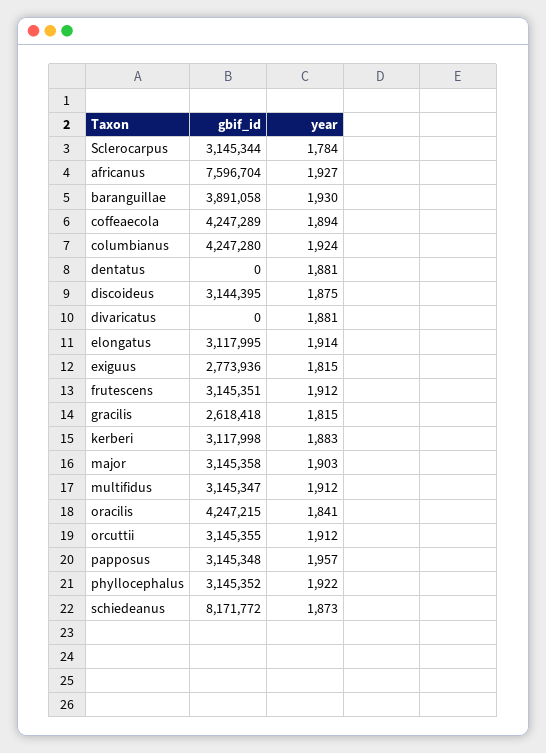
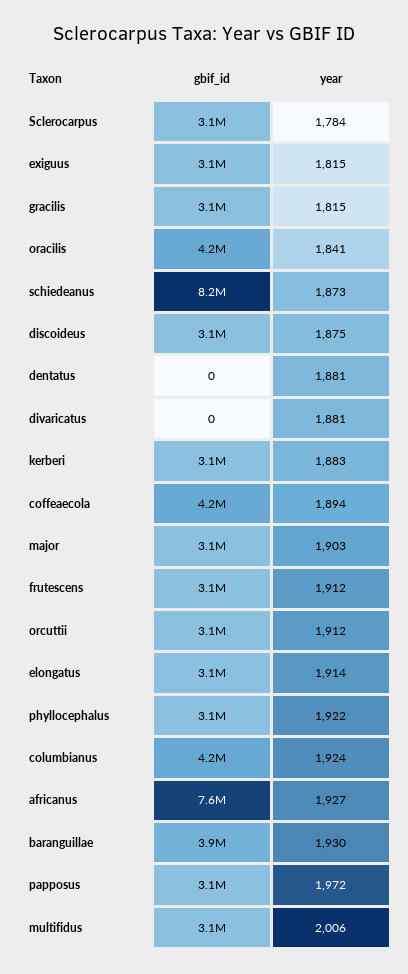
gbif_id, exiguus: 2773936 -> 3100000
gbif_id, gracilis: 2618418 -> 3100000
year, multifidus: 1912 -> 2006
year, papposus: 1957 -> 1972

